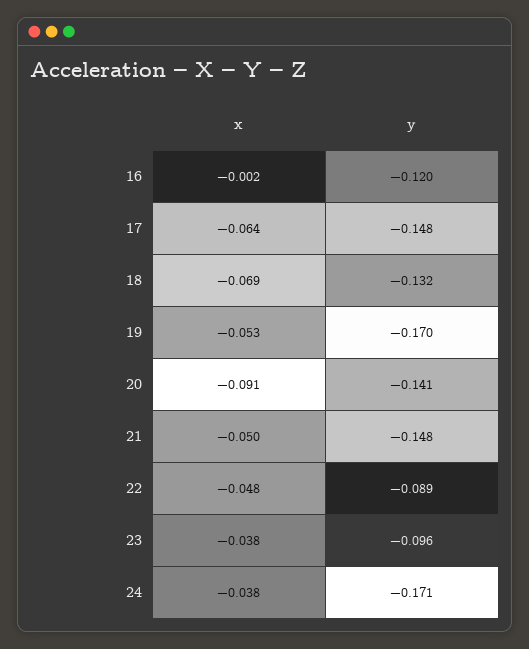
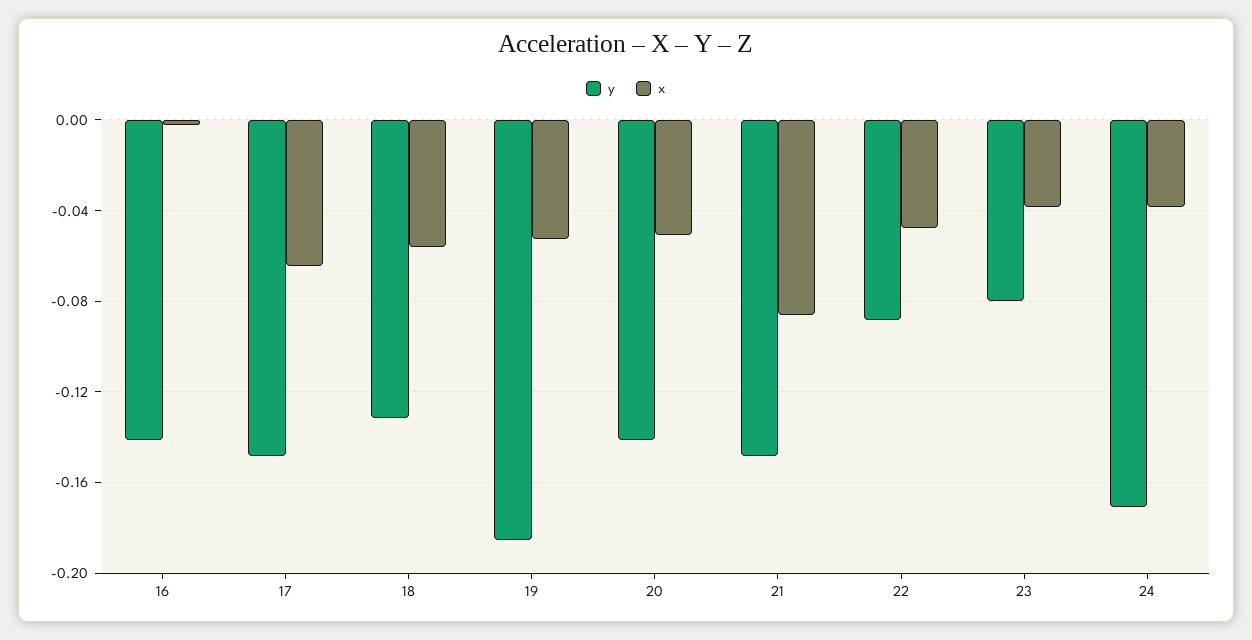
y, 16: -0.12 -> -0.14
x, 18: -0.069 -> -0.055
y, 19: -0.17 -> -0.185
x, 20: -0.091 -> -0.05
x, 21: -0.05 -> -0.085
y, 23: -0.096 -> -0.08

